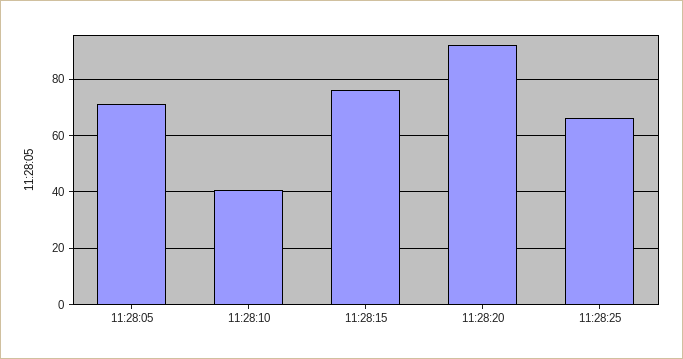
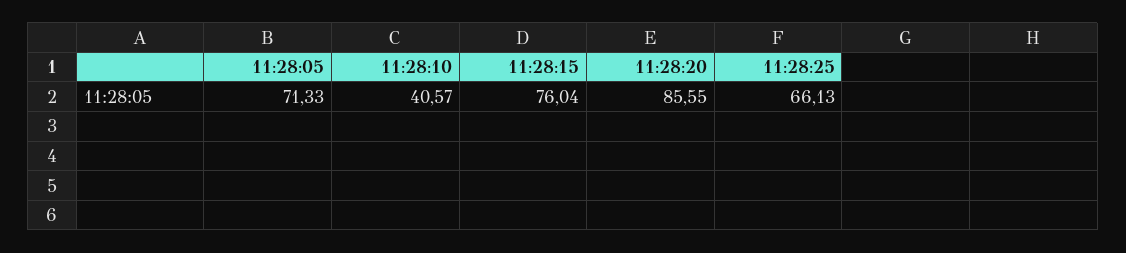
11:28:20: 92.5 -> 85.55

